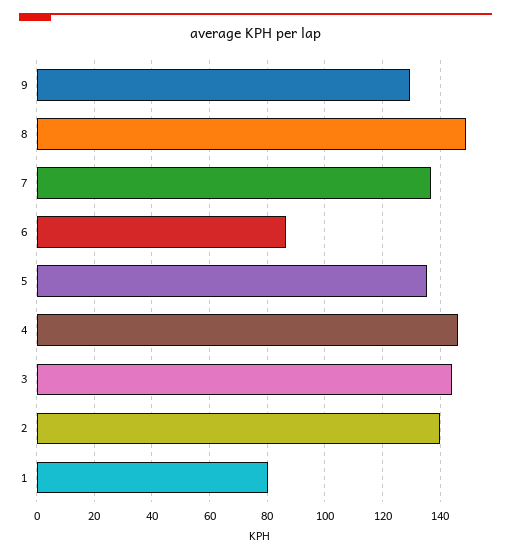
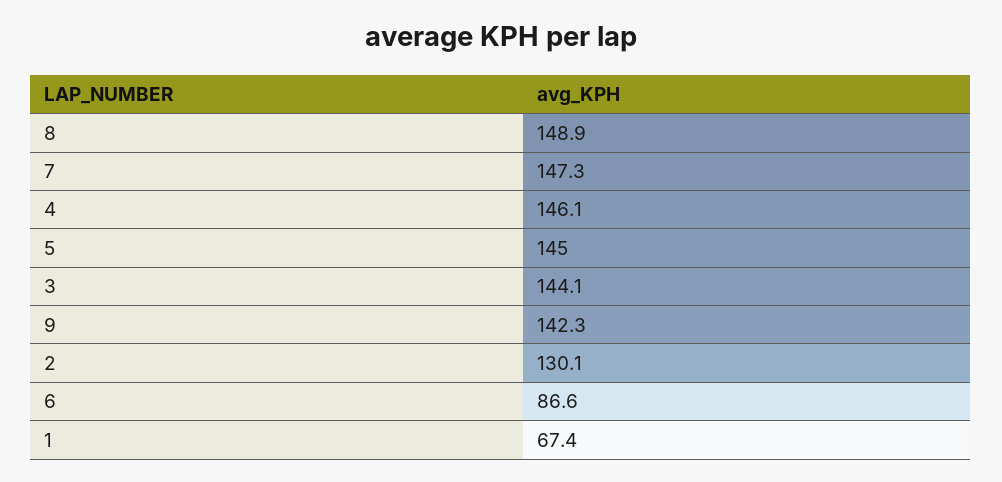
9: 130 -> 142.3
7: 137.5 -> 147.3
5: 135 -> 145
2: 140 -> 130.1
1: 80 -> 67.4

